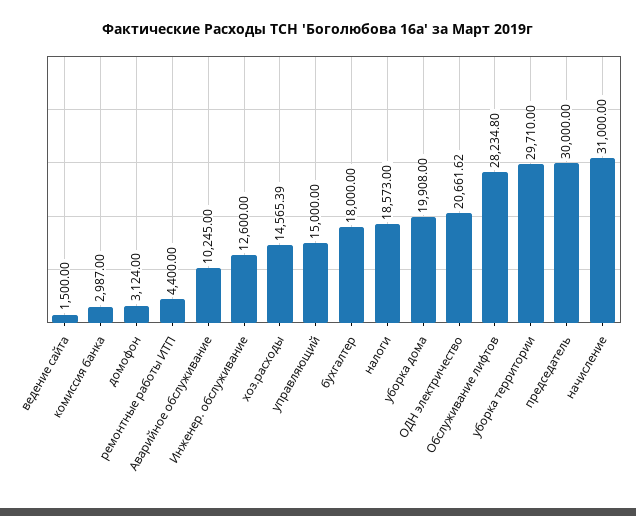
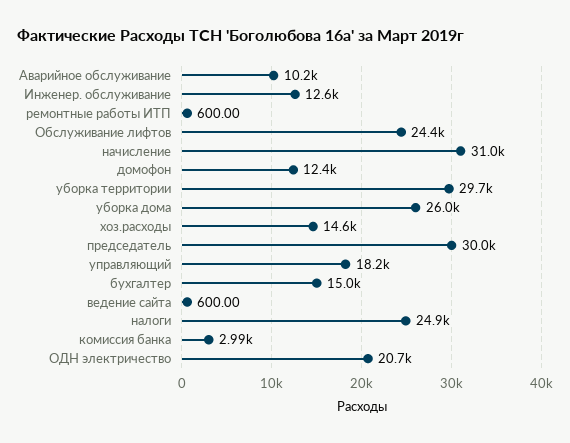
ведение сайта: 1500 -> 600
домофон: 3124 -> 12400
ремонтные работы ИТП: 4400 -> 600
управляющий: 15000 -> 18200
бухгалтер: 18000 -> 15000
налоги: 18573 -> 24900
уборка дома: 19908 -> 26000
Обслуживание лифтов: 28234.8 -> 24400

